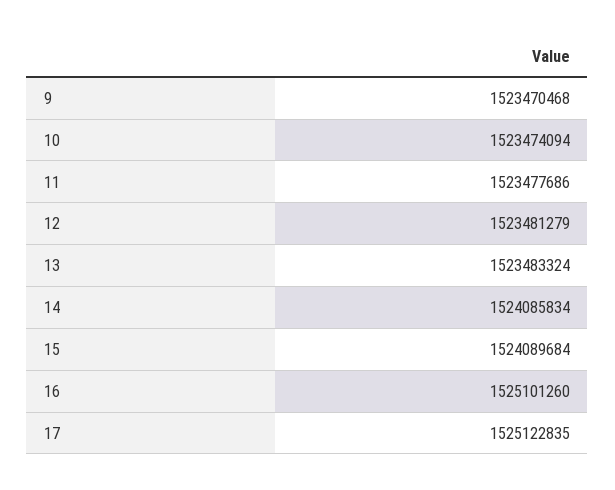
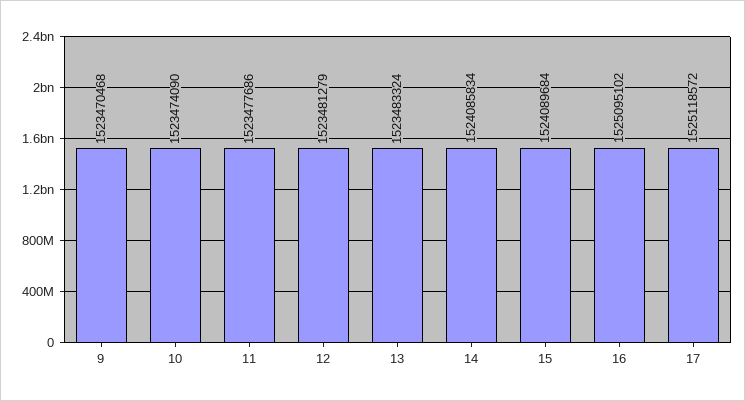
10: 1523474094 -> 1523474090
16: 1525101260 -> 1525095102
17: 1525122835 -> 1525118572

